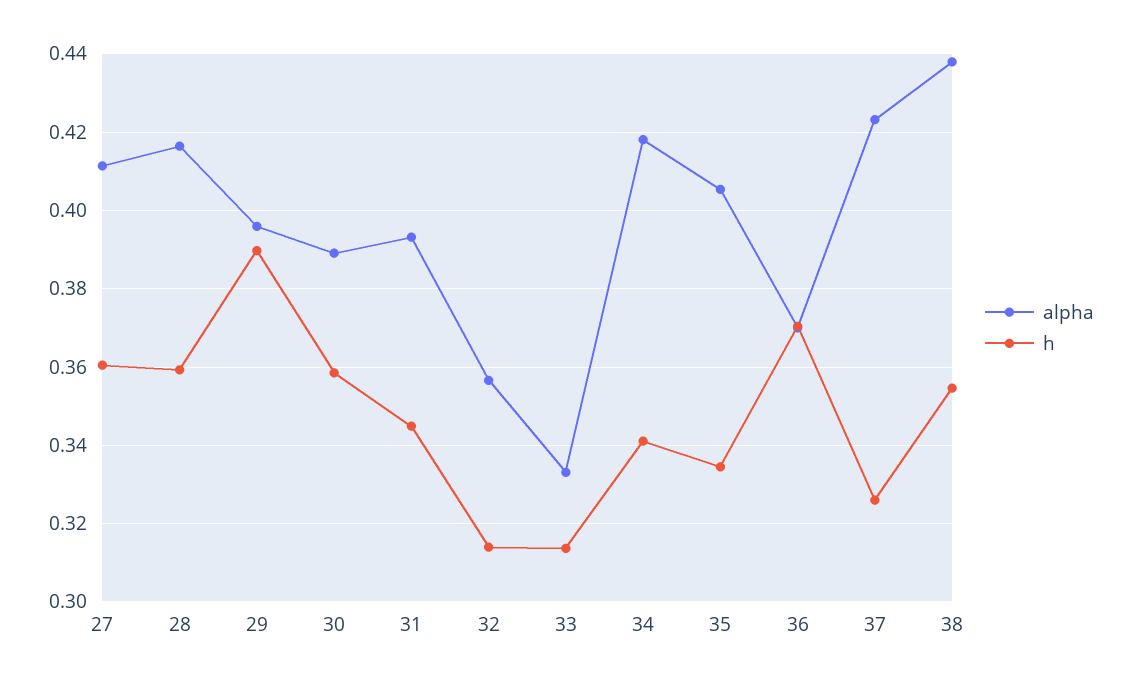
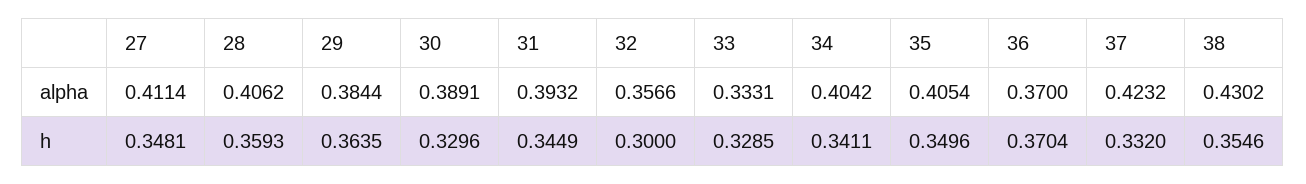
h, 27: 0.36 -> 0.3481
alpha, 28: 0.416 -> 0.4062
alpha, 29: 0.396 -> 0.3844
h, 29: 0.39 -> 0.3635
h, 30: 0.358 -> 0.3296
h, 32: 0.314 -> 0.3
h, 33: 0.314 -> 0.3285
alpha, 34: 0.418 -> 0.4042
h, 35: 0.334 -> 0.3496
h, 37: 0.326 -> 0.332
alpha, 38: 0.438 -> 0.4302

